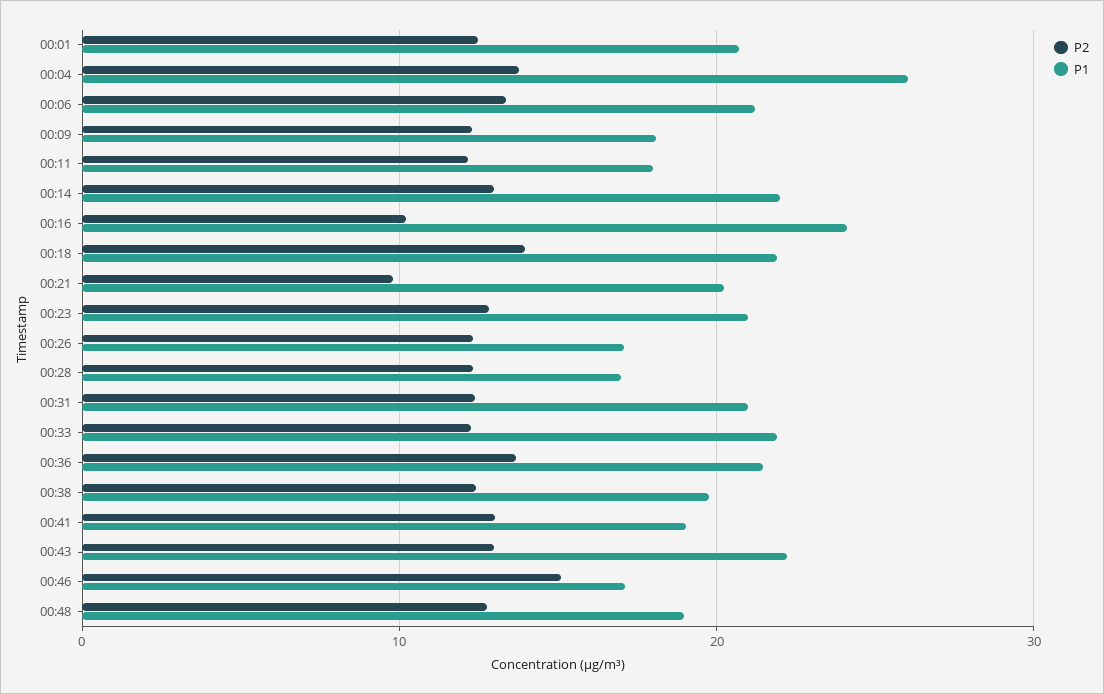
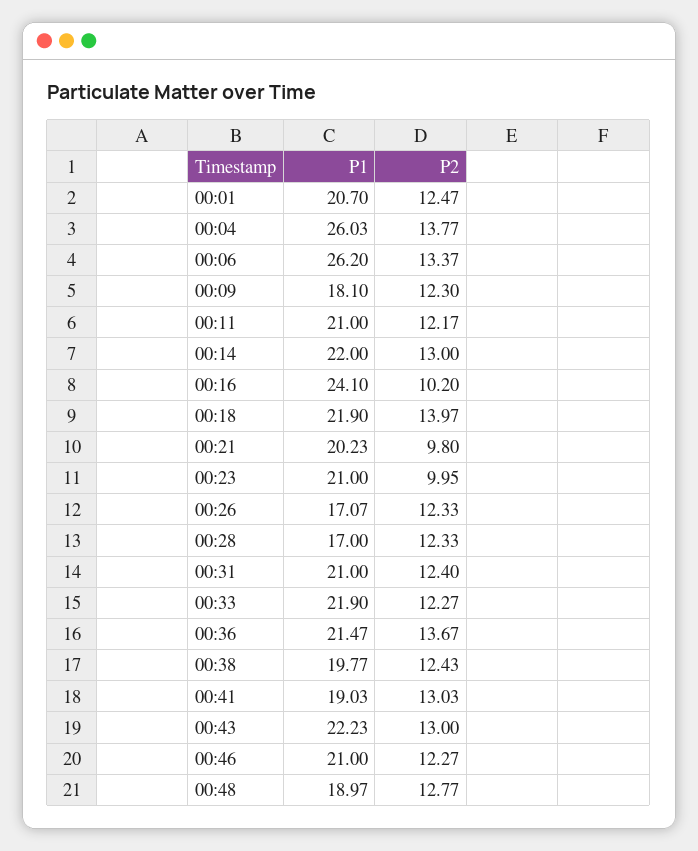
P1, 00:06: 21 -> 26.2
P1, 00:11: 18 -> 21
P2, 00:23: 13 -> 9.95
P2, 00:46: 15 -> 12.27
P1, 00:46: 17 -> 21

